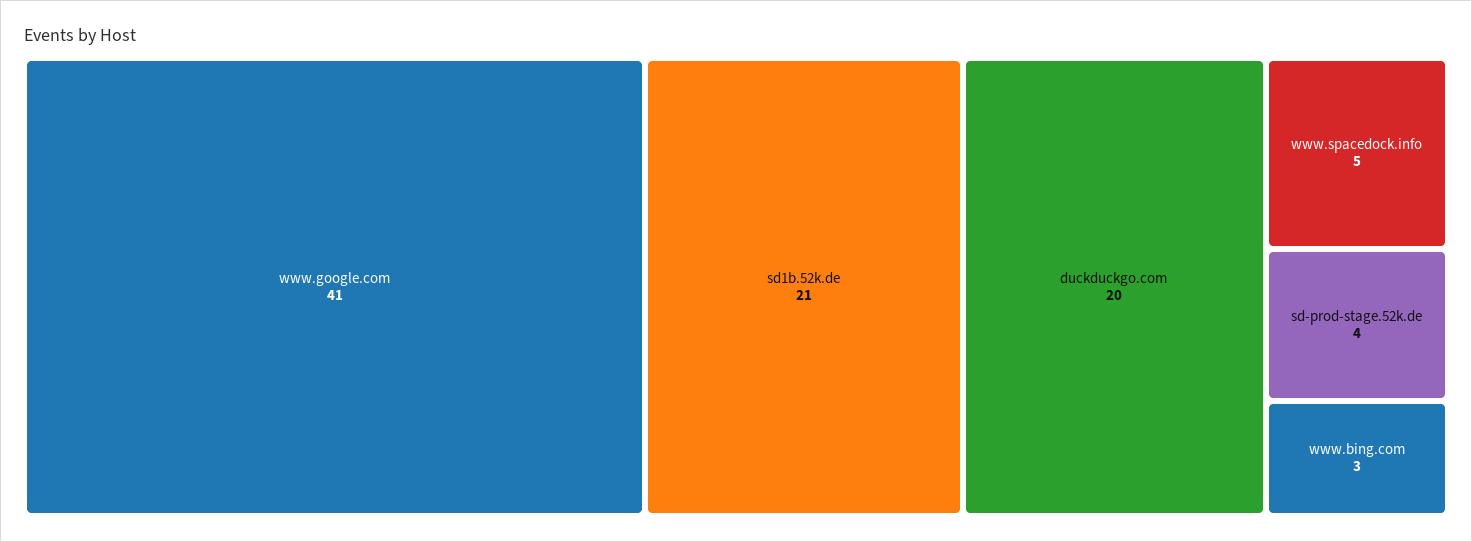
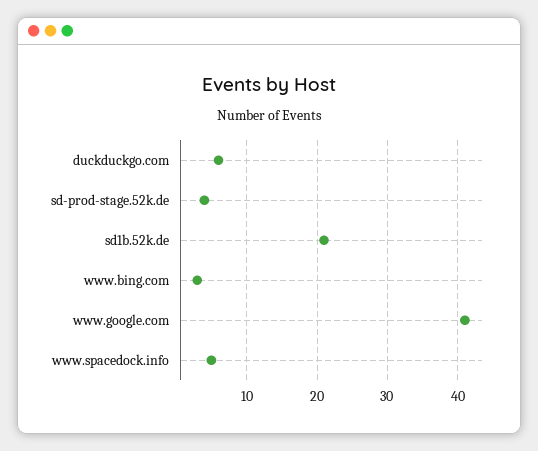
duckduckgo.com: 20 -> 6

